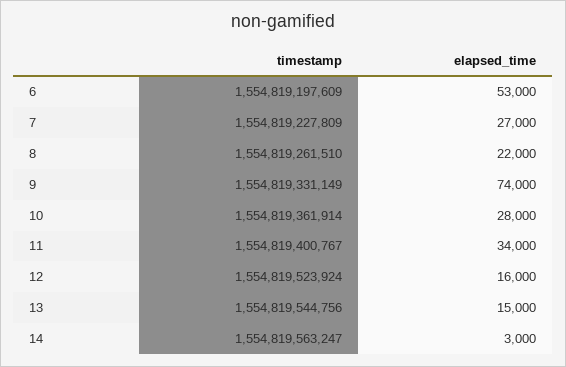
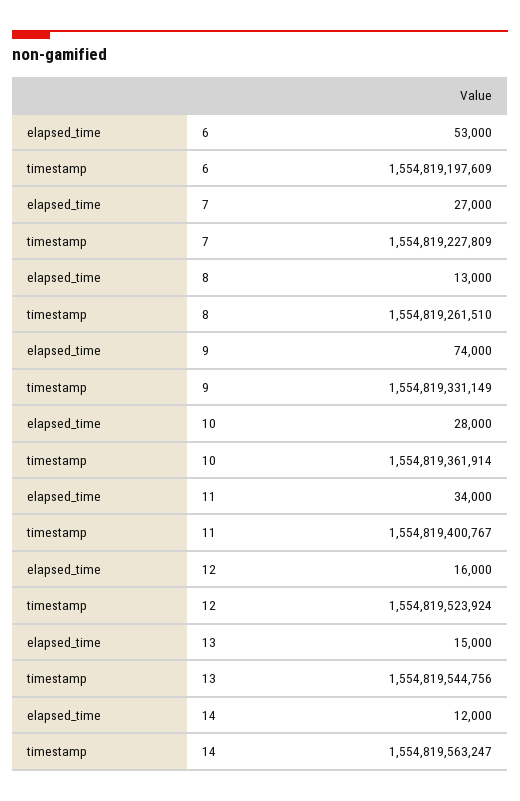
elapsed_time, 8: 22000 -> 13000
elapsed_time, 14: 3000 -> 12000

